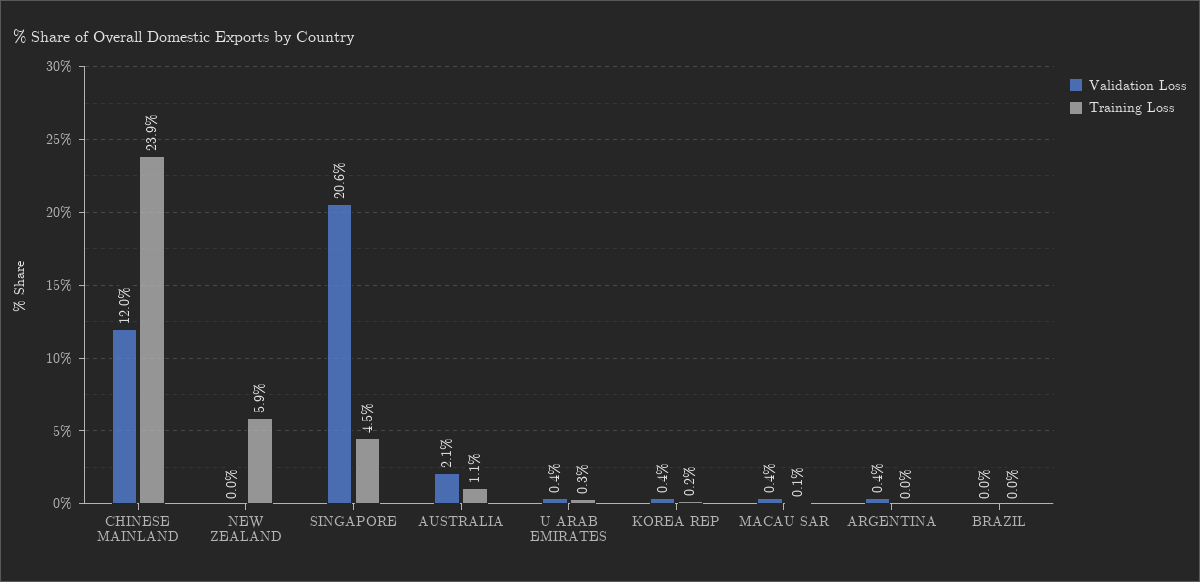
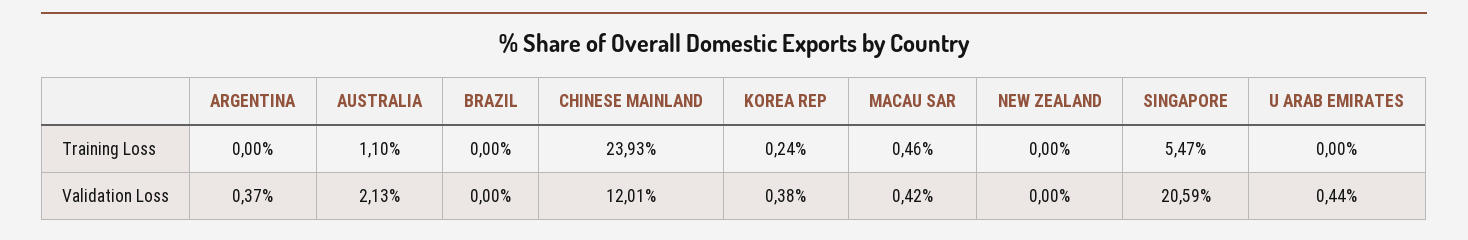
Training Loss, NEW ZEALAND: 5.9 -> 0
Training Loss, SINGAPORE: 4.5 -> 5.47
Training Loss, U ARAB EMIRATES: 0.3 -> 0
Training Loss, MACAU SAR: 0.1 -> 0.46

